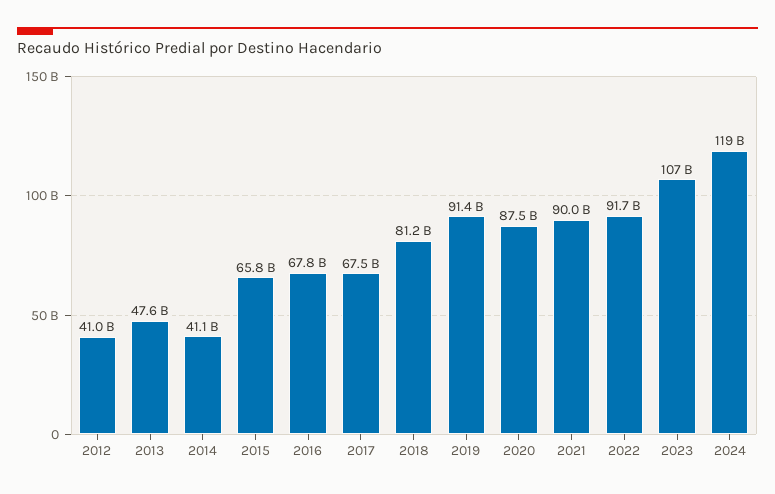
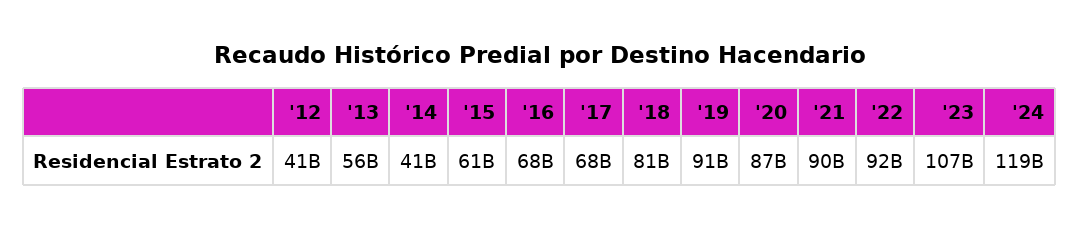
2013: 47600000000 -> 56000000000
2015: 65800000000 -> 61000000000

